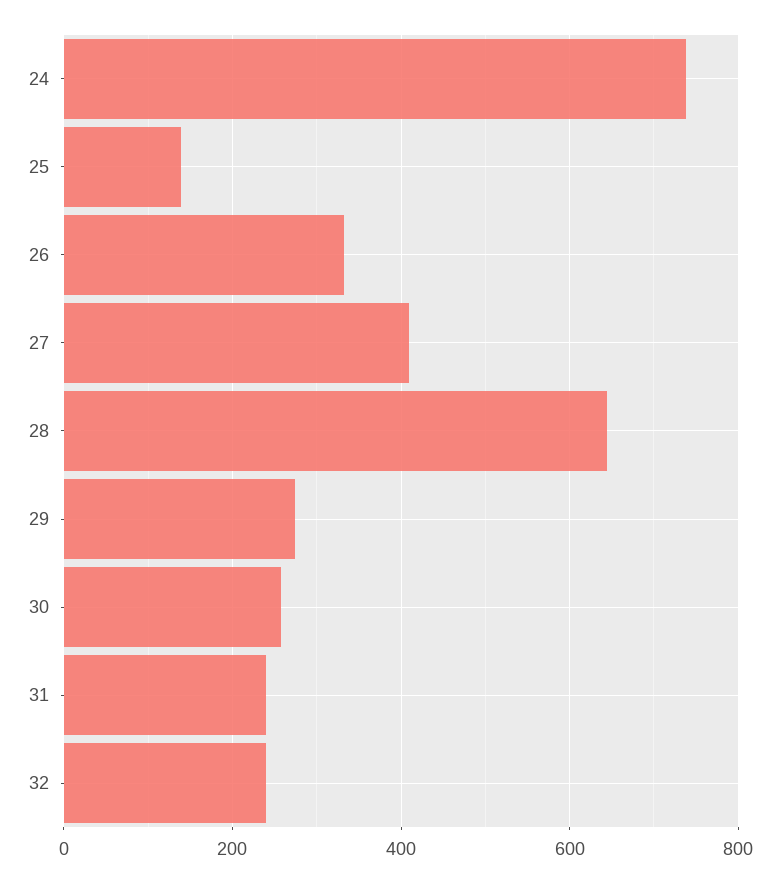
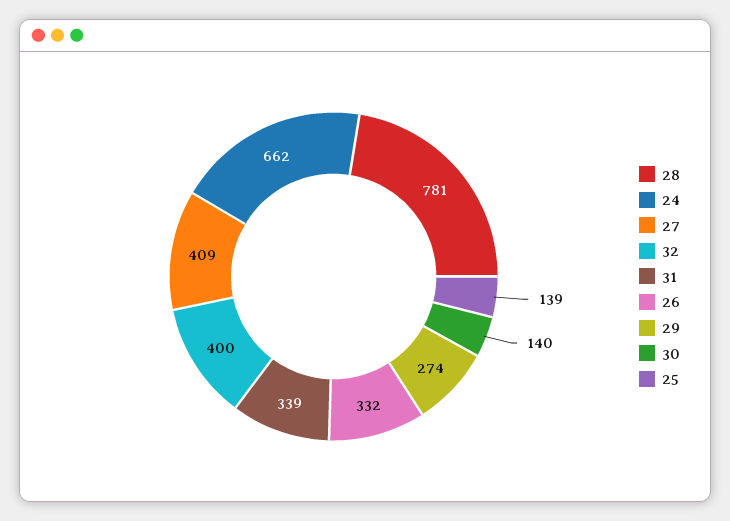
24: 740 -> 662
28: 640 -> 781
30: 260 -> 140
31: 240 -> 339
32: 240 -> 400

